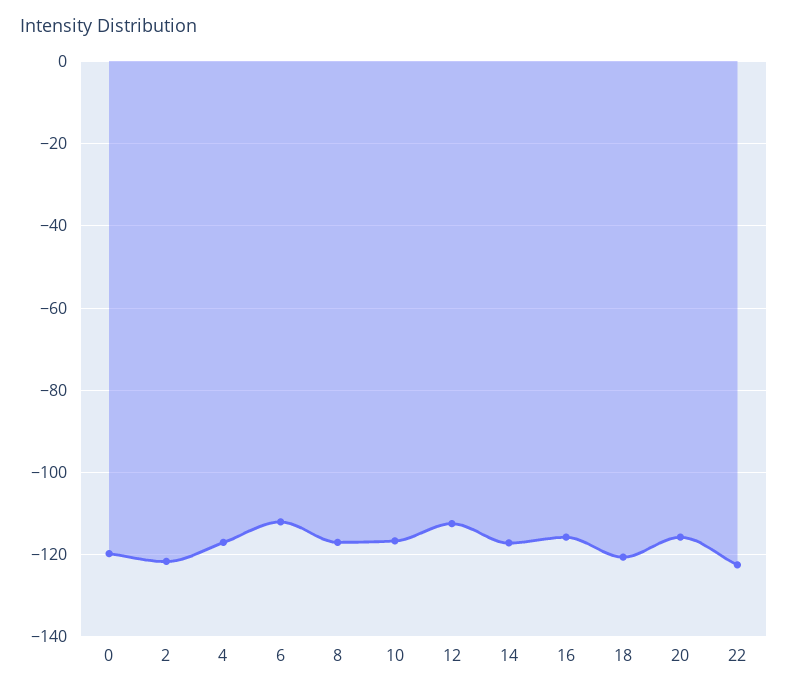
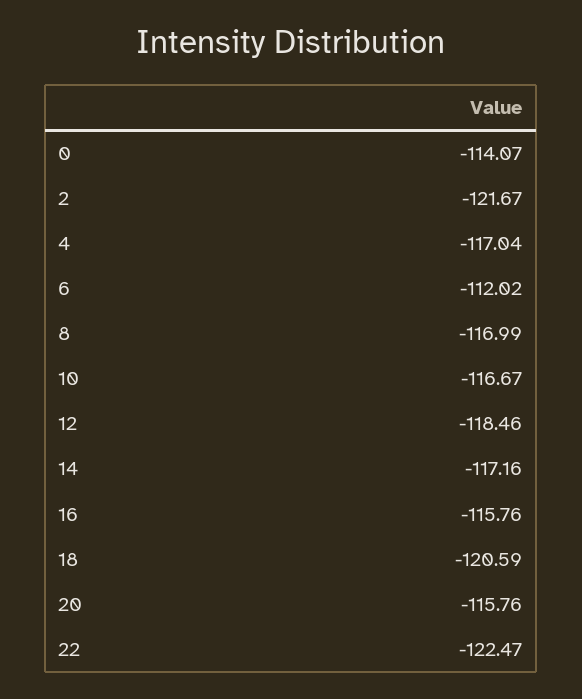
0: -120 -> -114.07
12: -112 -> -118.46

